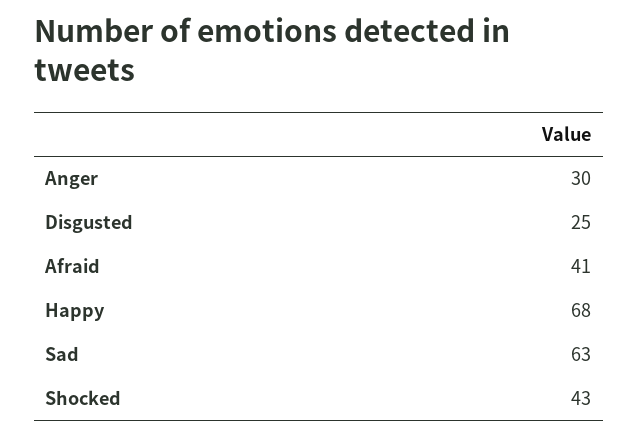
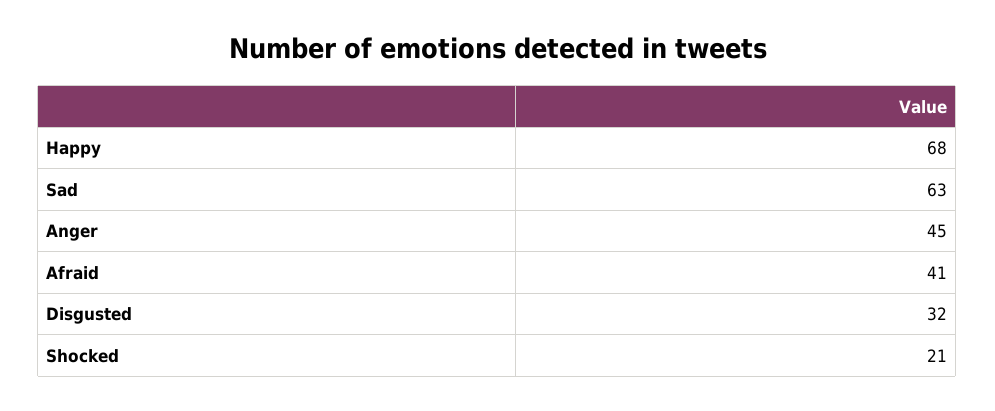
Anger: 30 -> 45
Disgusted: 25 -> 32
Shocked: 43 -> 21

